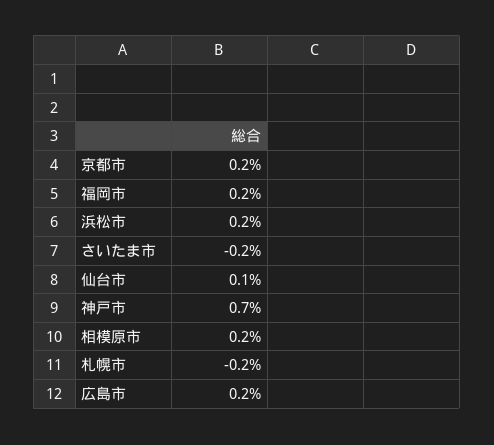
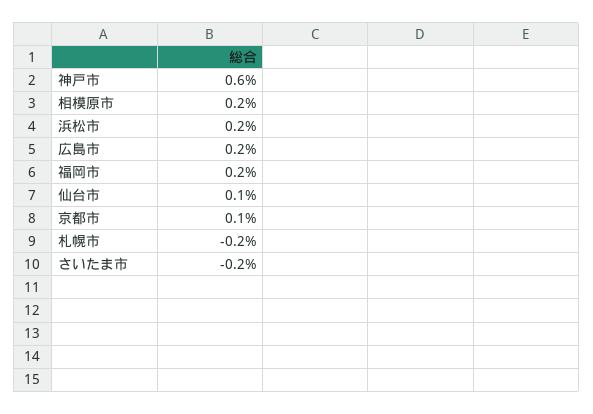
京都市: 0.2 -> 0.1
神戸市: 0.7 -> 0.6

